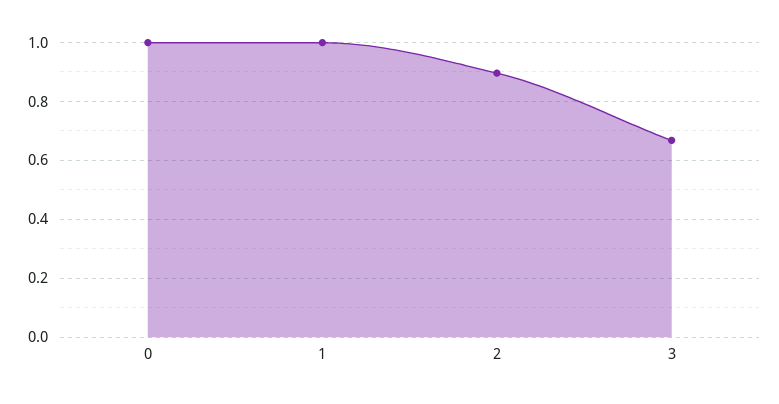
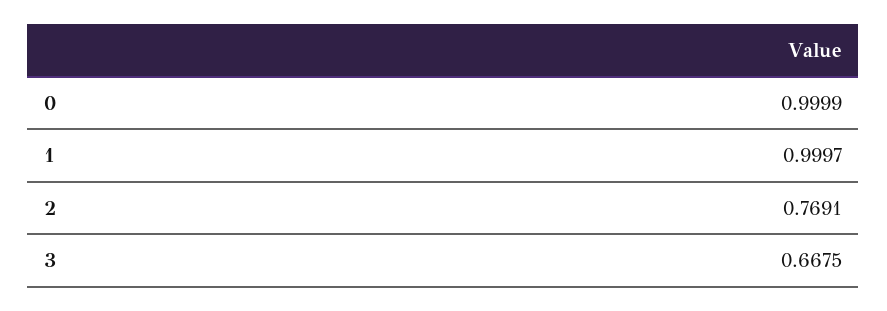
2: 0.9 -> 0.7691

